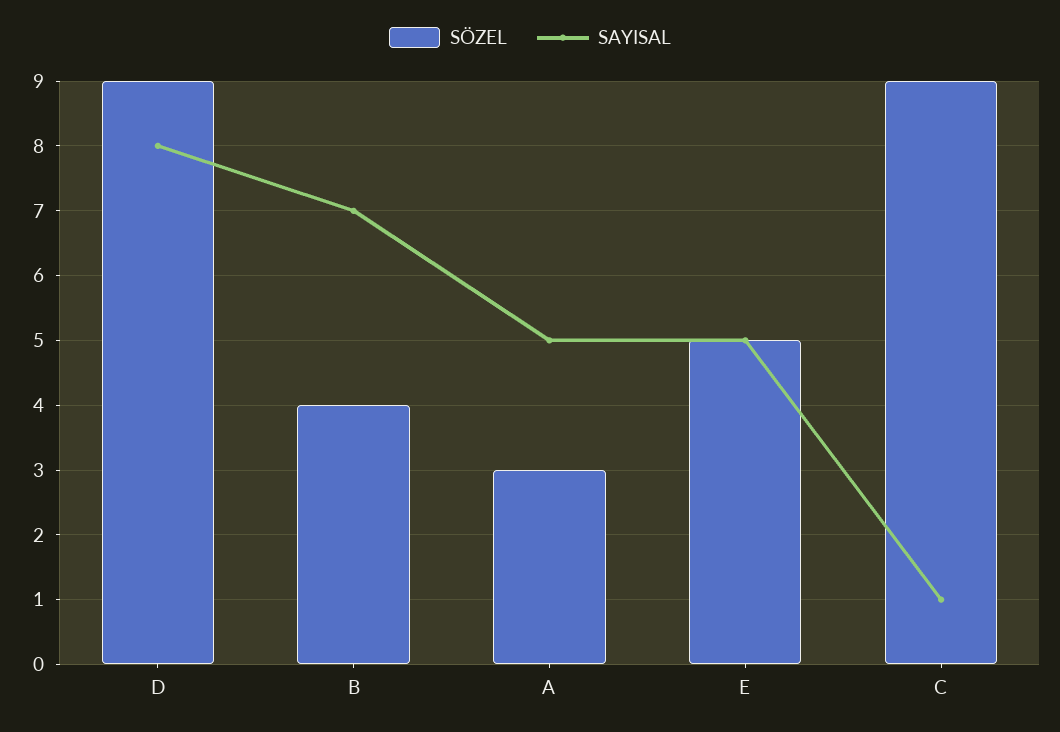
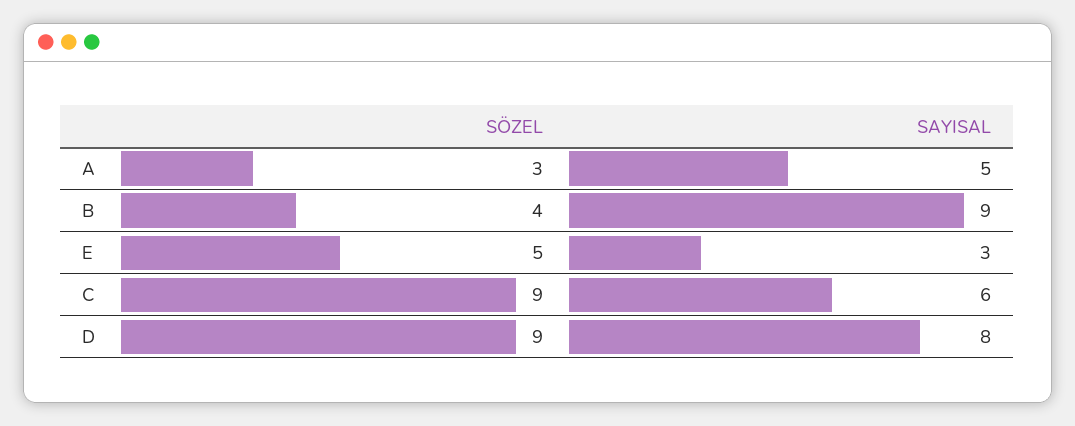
SAYISAL, B: 7 -> 9
SAYISAL, E: 5 -> 3
SAYISAL, C: 1 -> 6

